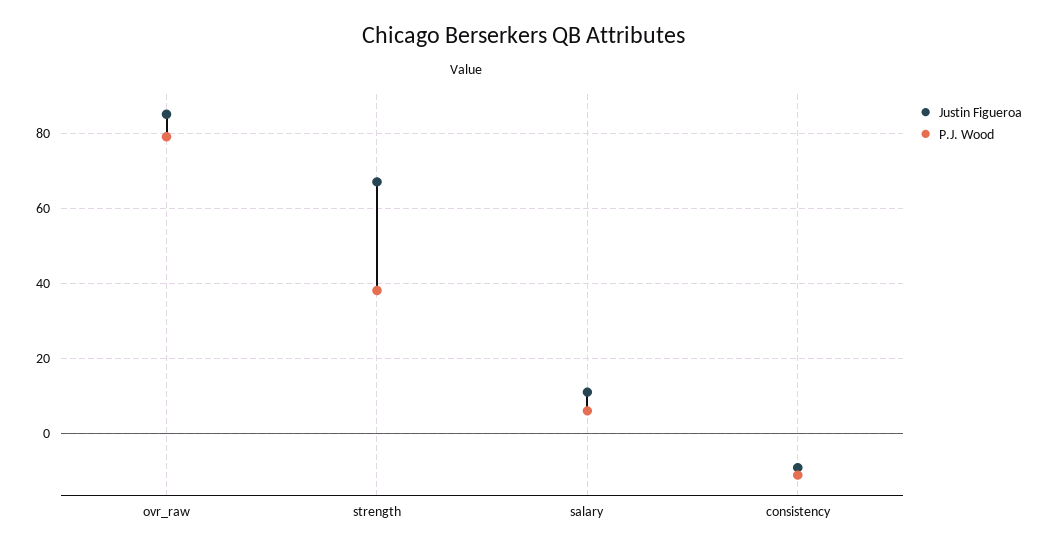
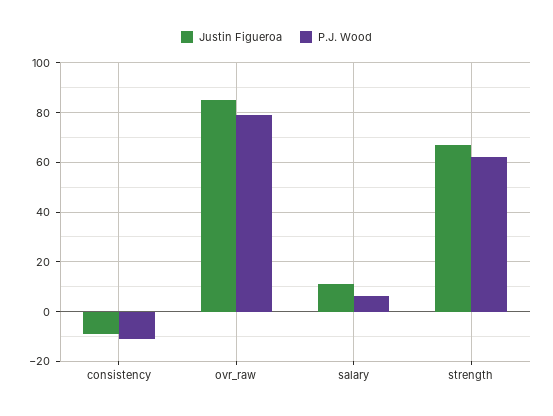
P.J. Wood, strength: 38 -> 62.5

